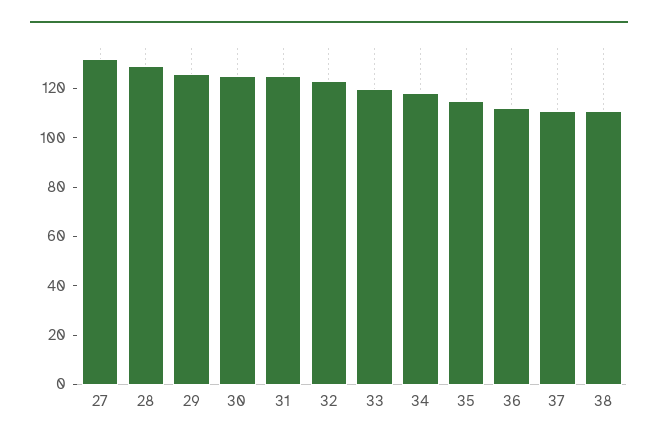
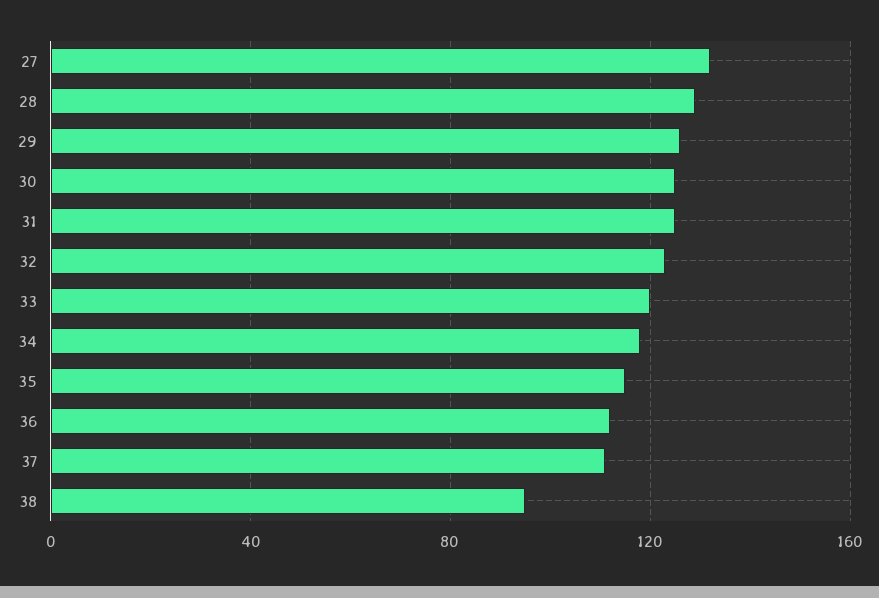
38: 110 -> 95

